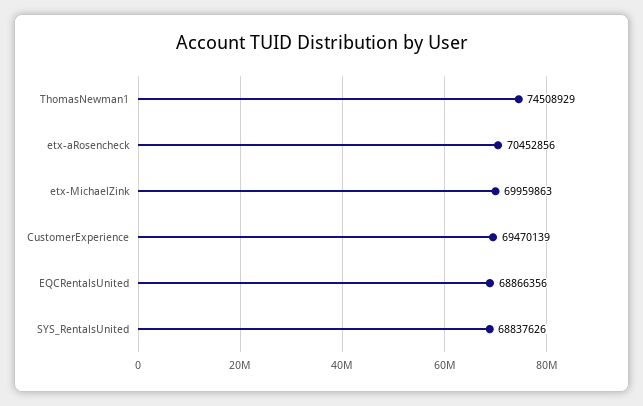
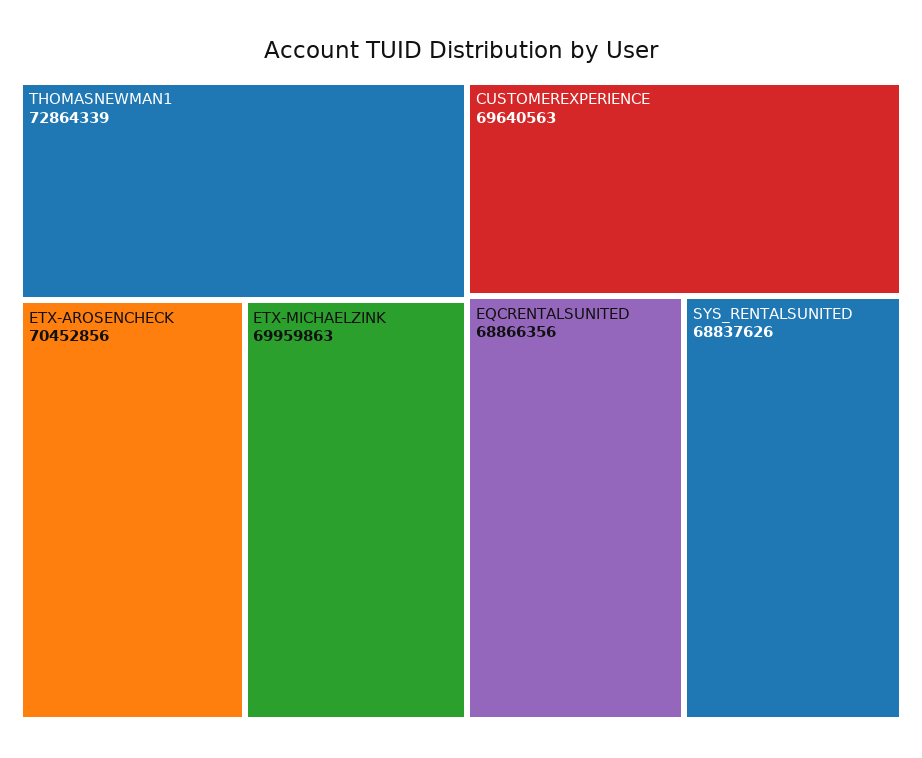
ThomasNewman1: 74508929 -> 72864339
CustomerExperience: 69470139 -> 69640563

